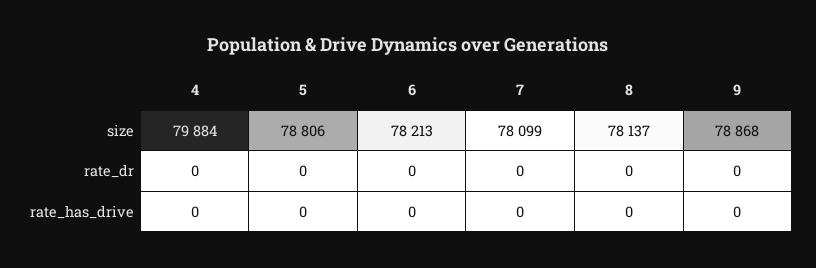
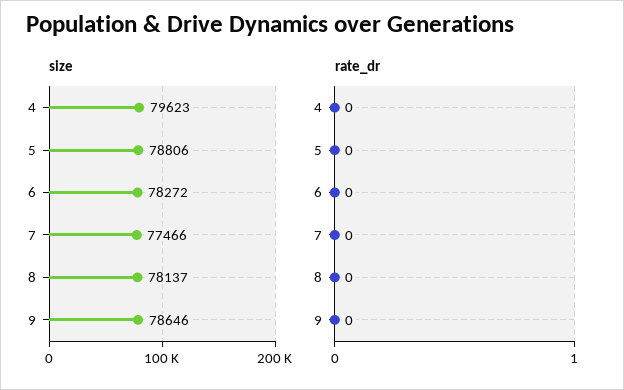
size, 4: 79884 -> 79623
size, 6: 78213 -> 78272
size, 7: 78099 -> 77466
size, 9: 78868 -> 78646
rate_has_drive, 4: 0 -> none
rate_has_drive, 5: 0 -> none
rate_has_drive, 6: 0 -> none
rate_has_drive, 7: 0 -> none
rate_has_drive, 8: 0 -> none
rate_has_drive, 9: 0 -> none

